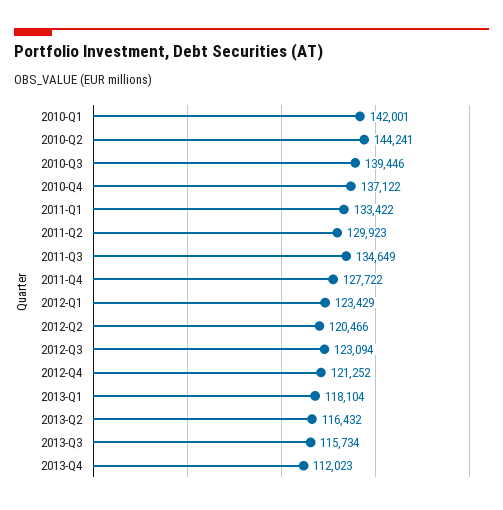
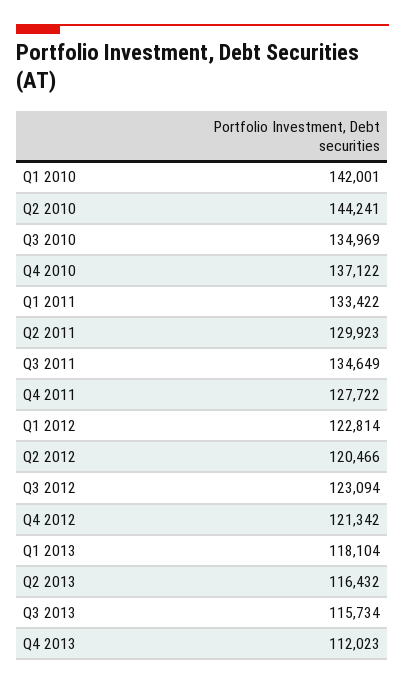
2010-Q3: 139446 -> 134969
2012-Q1: 123429 -> 122814
2012-Q4: 121252 -> 121342

